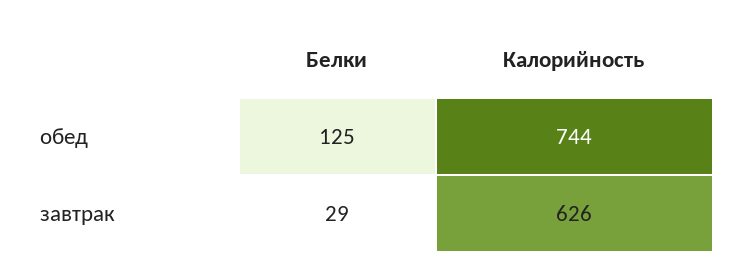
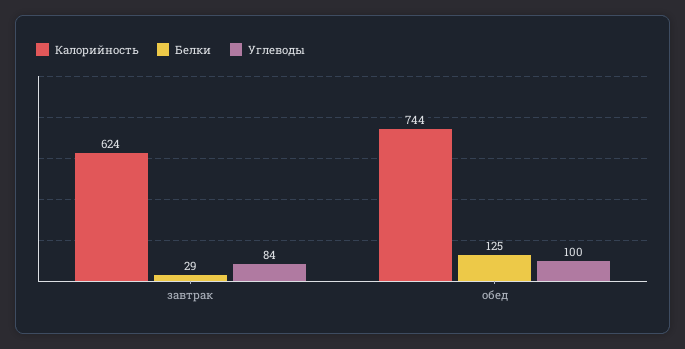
Калорийность, завтрак: 626 -> 624
Углеводы, завтрак: none -> 84
Углеводы, обед: none -> 100

